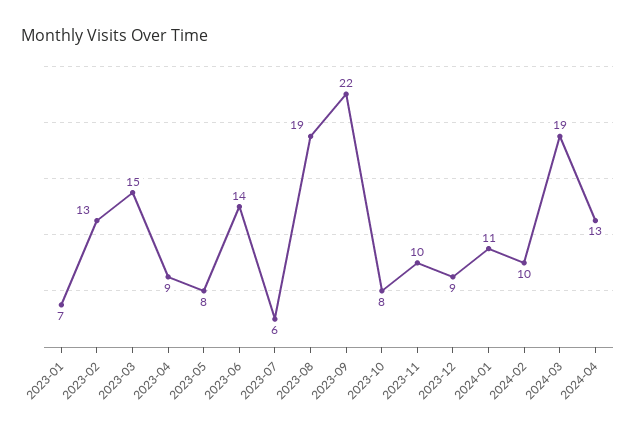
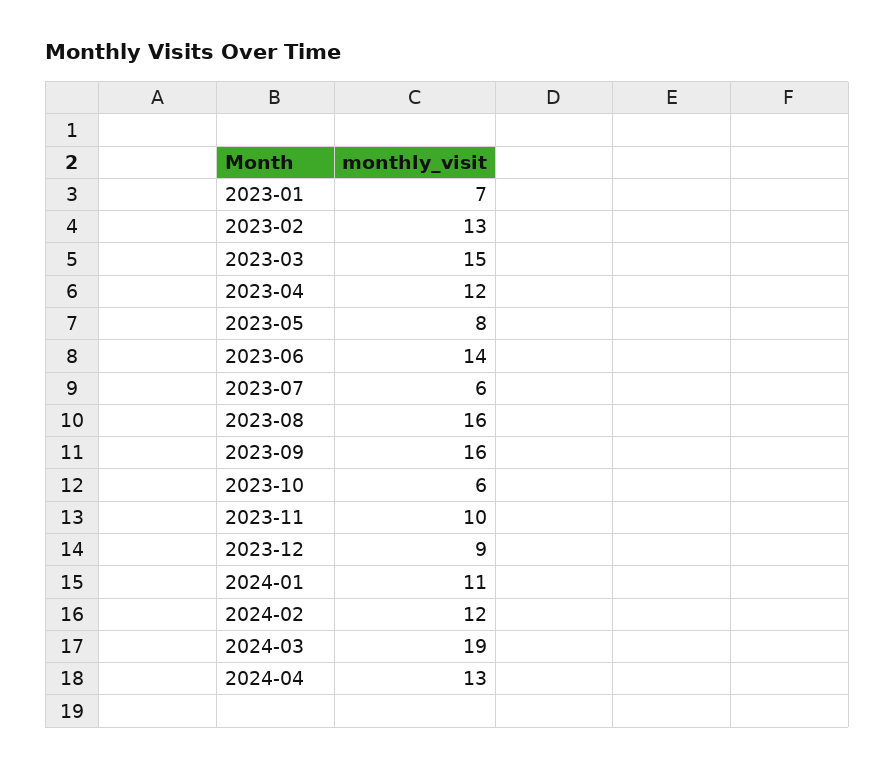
2023-04: 9 -> 12
2023-08: 19 -> 16
2023-09: 22 -> 16
2023-10: 8 -> 6
2024-02: 10 -> 12

